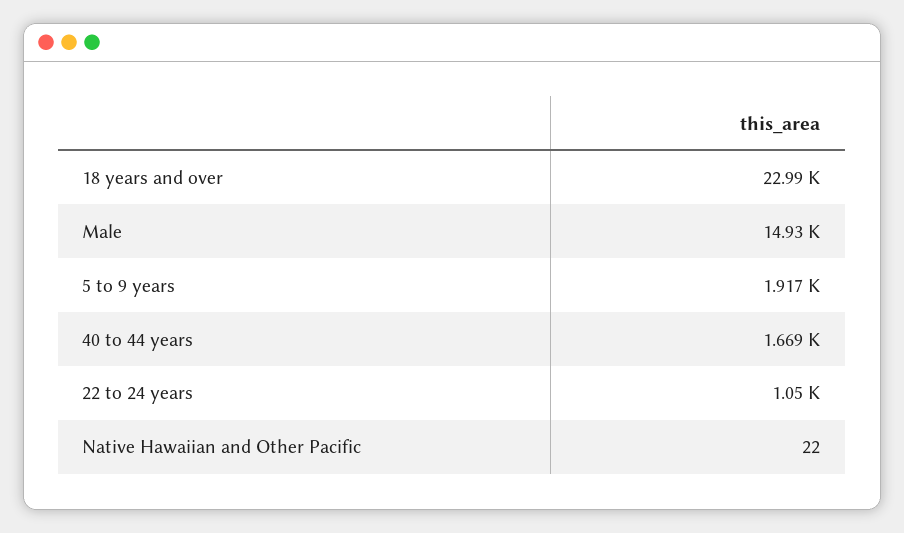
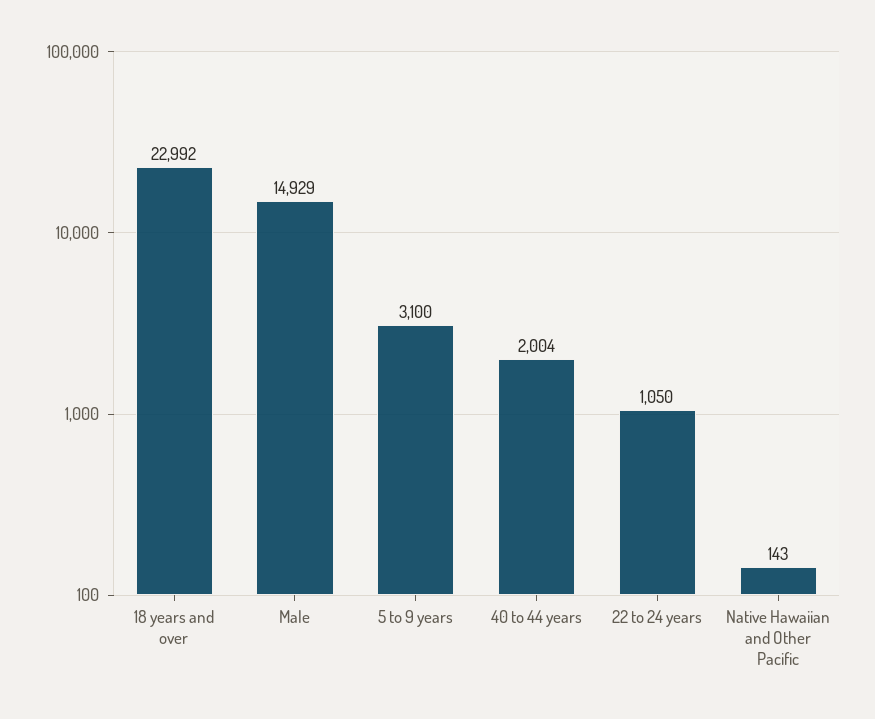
5 to 9 years: 1917 -> 3100
40 to 44 years: 1669 -> 2004
Native Hawaiian and Other Pacific: 22 -> 143

